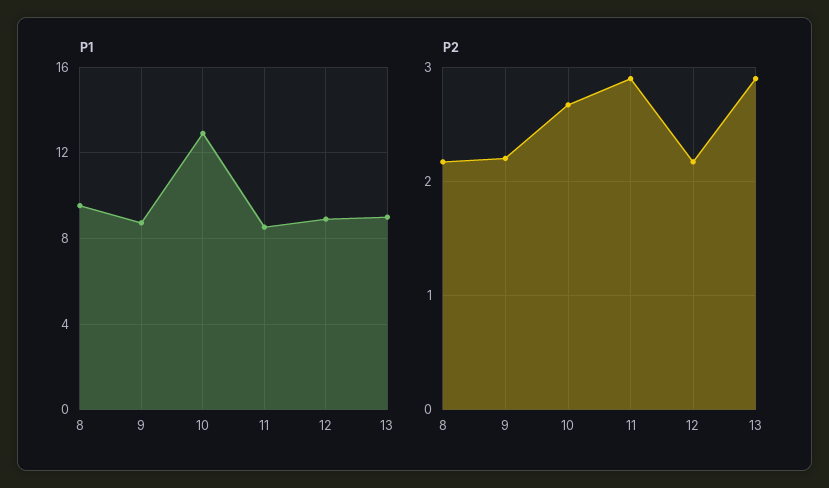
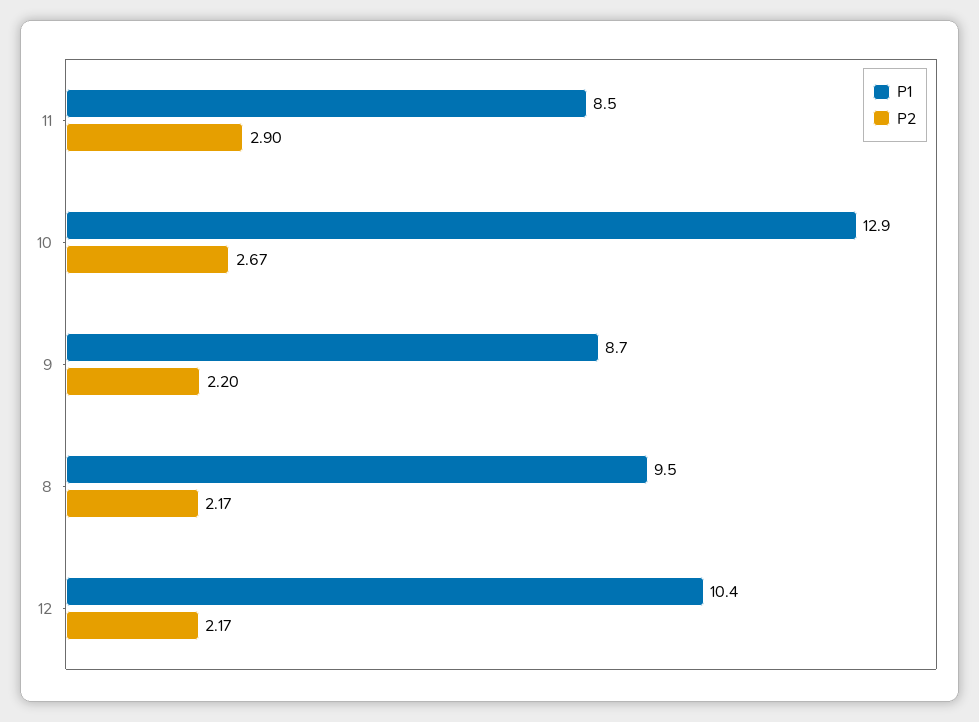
P1, 12: 9 -> 10.4
P1, 13: 9 -> none
P2, 13: 2.9 -> none

